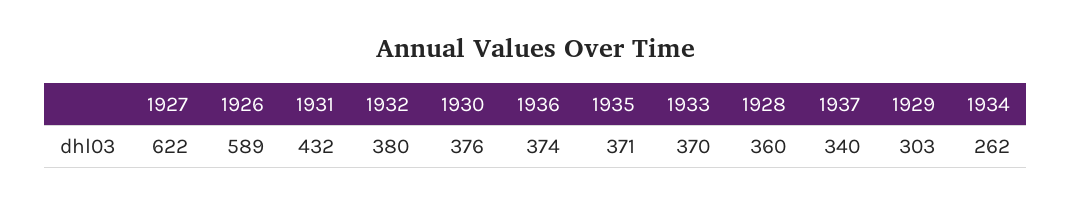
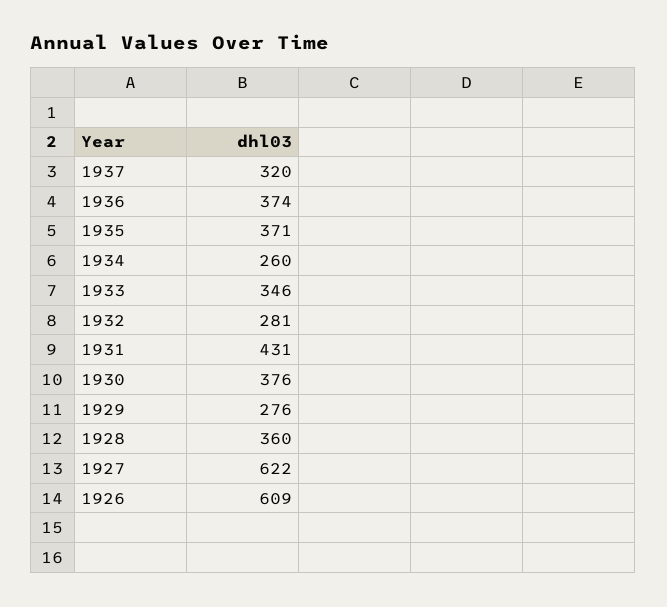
1926: 589 -> 609
1931: 432 -> 431
1932: 380 -> 281
1933: 370 -> 346
1937: 340 -> 320
1929: 303 -> 276
1934: 262 -> 260

